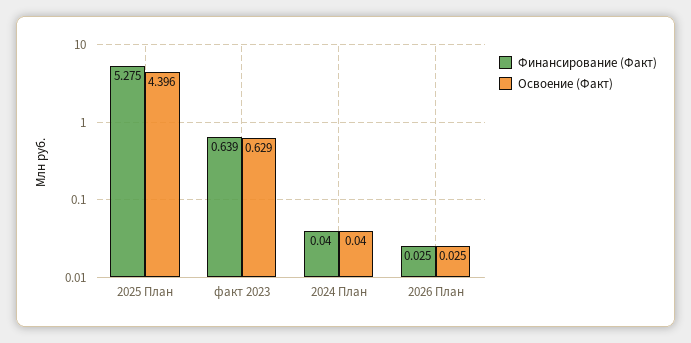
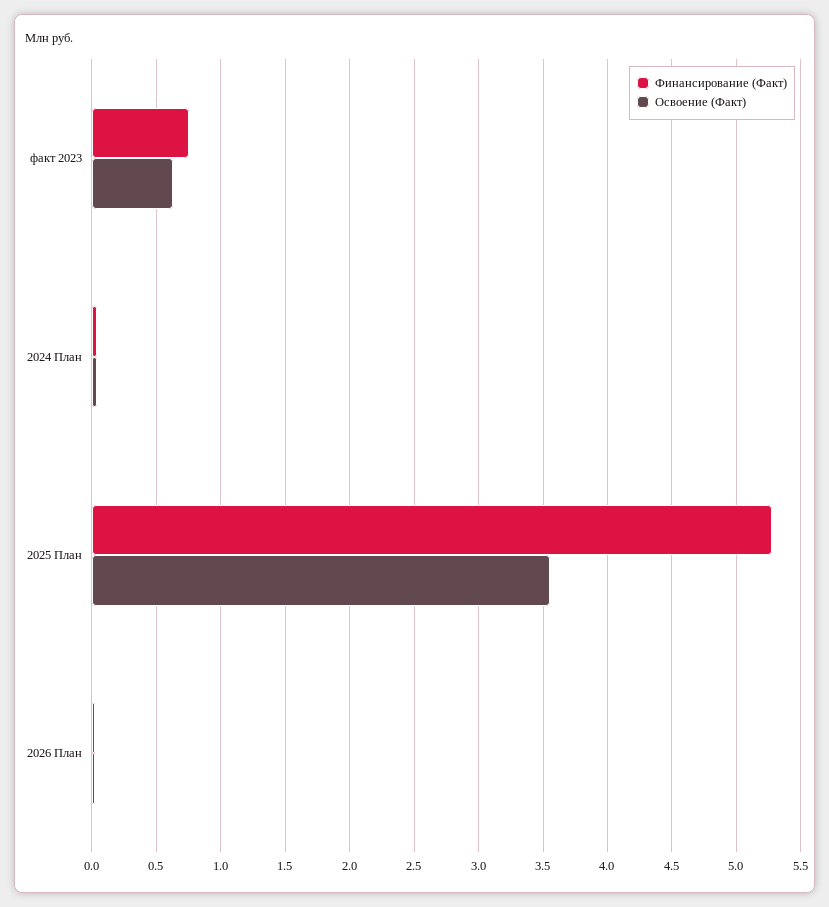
Освоение (Факт), 2025 План: 4.396 -> 3.55
Финансирование (Факт), факт 2023: 0.639 -> 0.75

